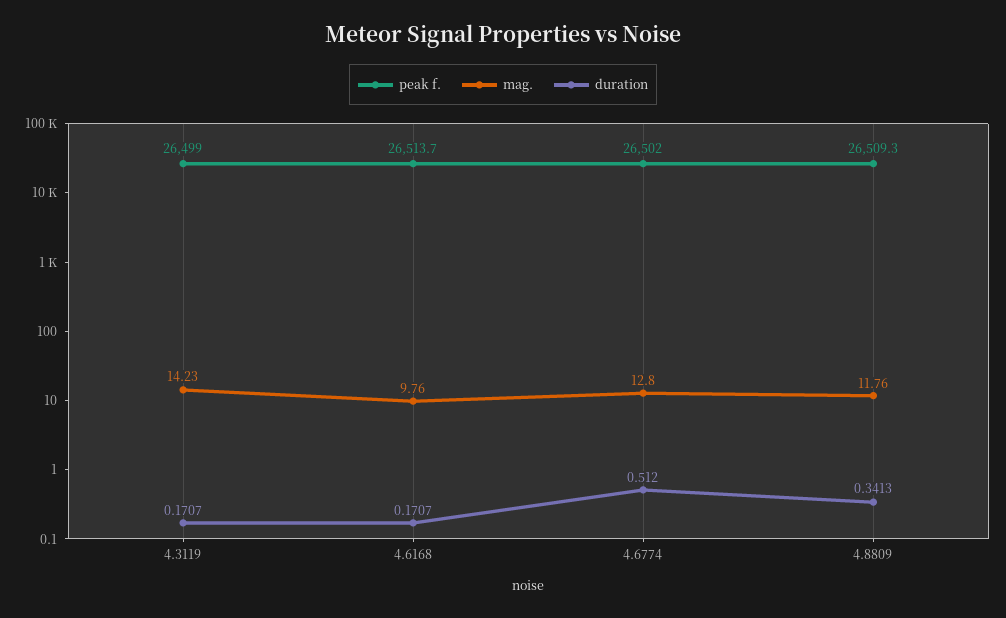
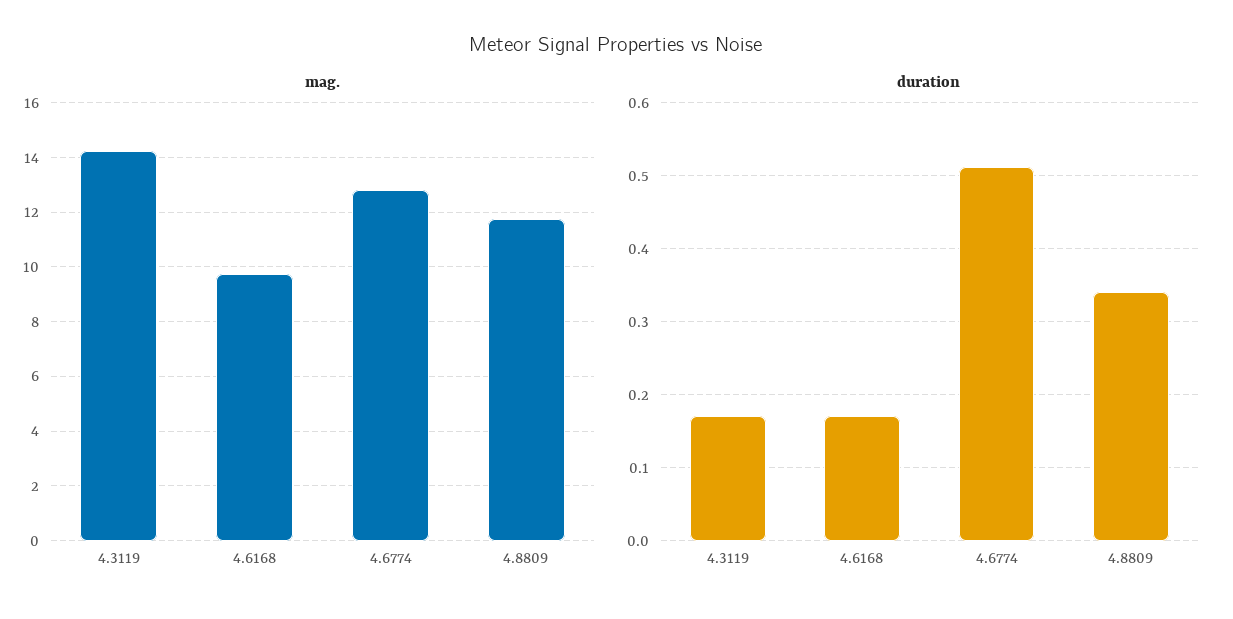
peak f., 4.3119: 26499 -> none
peak f., 4.6168: 26513.7 -> none
peak f., 4.6774: 26502 -> none
peak f., 4.8809: 26509.3 -> none

